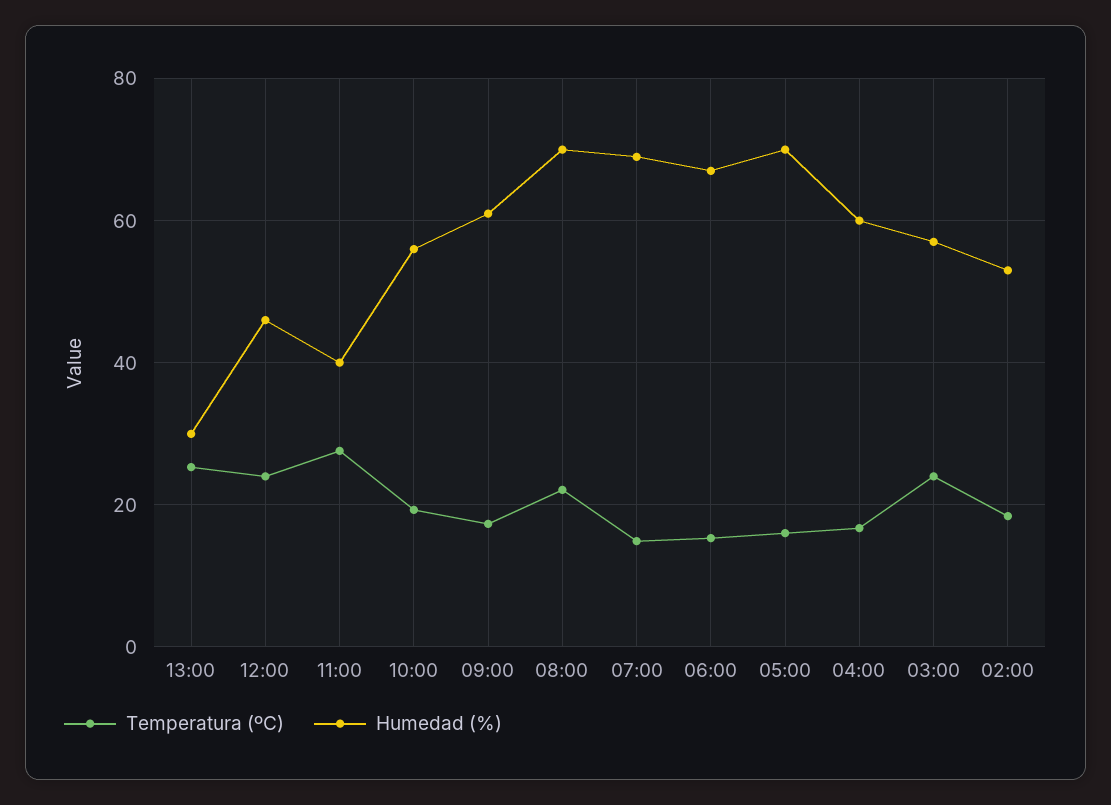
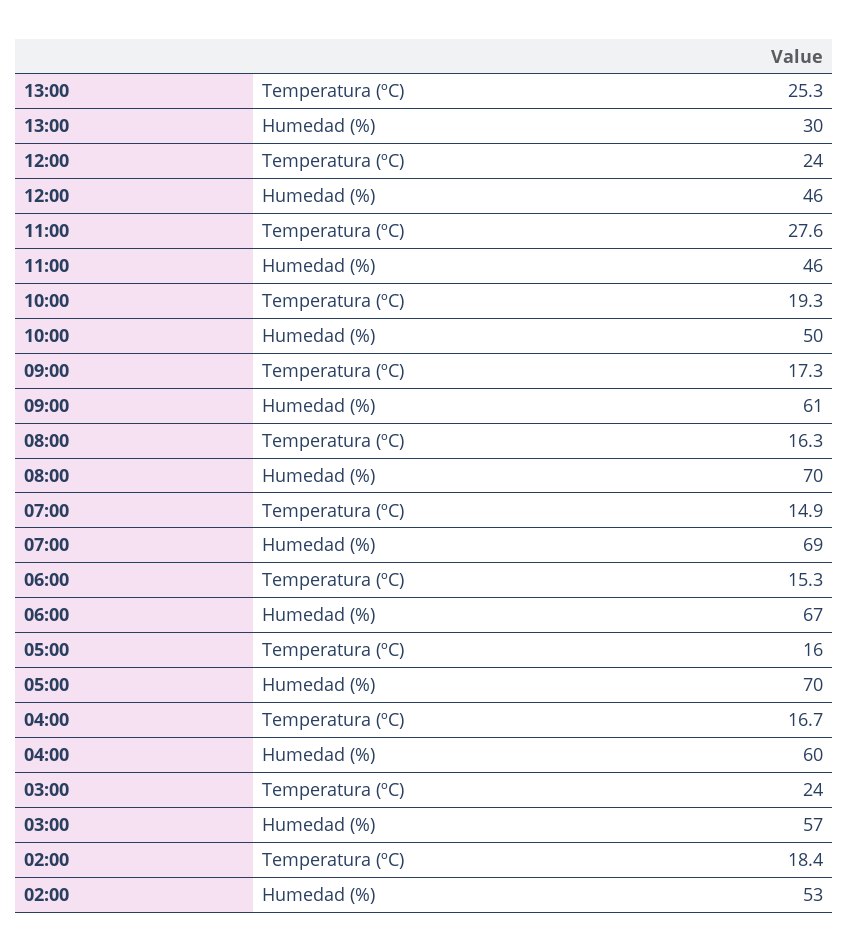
Humedad (%), 11:00: 40 -> 46
Humedad (%), 10:00: 56 -> 50
Temperatura (ºC), 08:00: 22 -> 16.3

